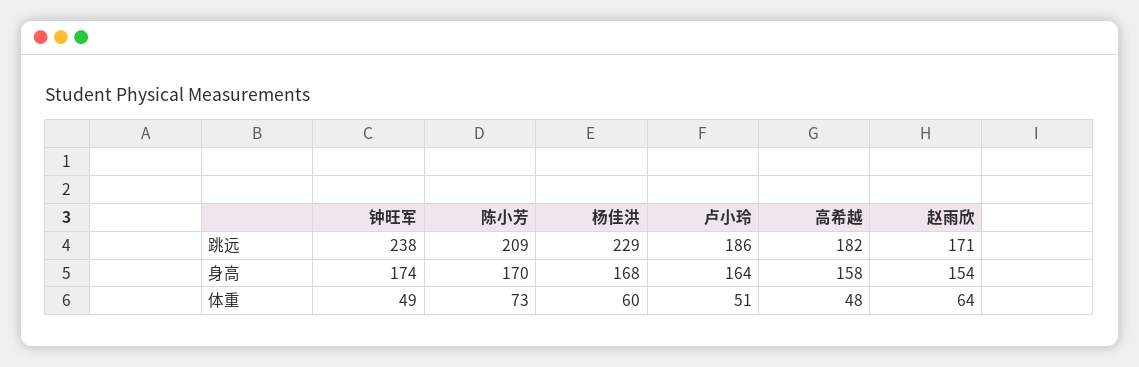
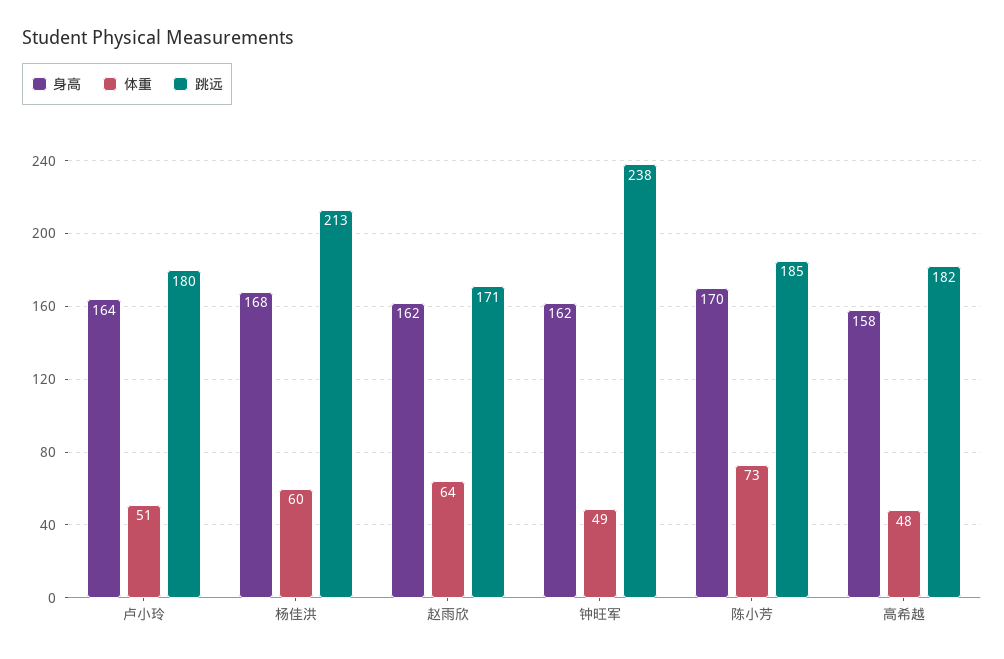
跳远, 陈小芳: 209 -> 185
跳远, 杨佳洪: 229 -> 213
跳远, 卢小玲: 186 -> 180
身高, 钟旺军: 174 -> 162
身高, 赵雨欣: 154 -> 162

